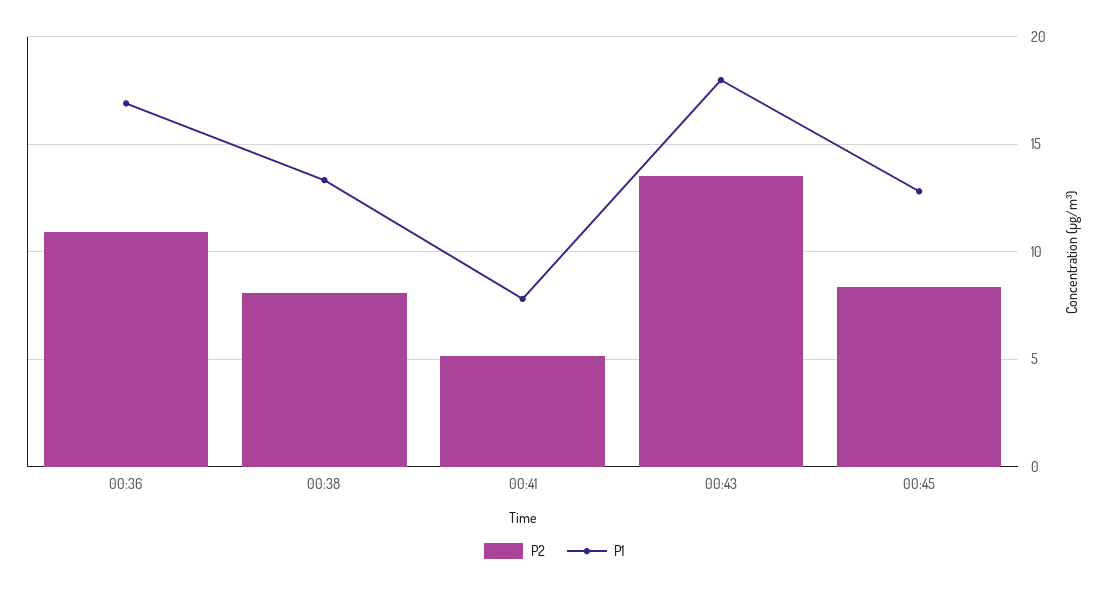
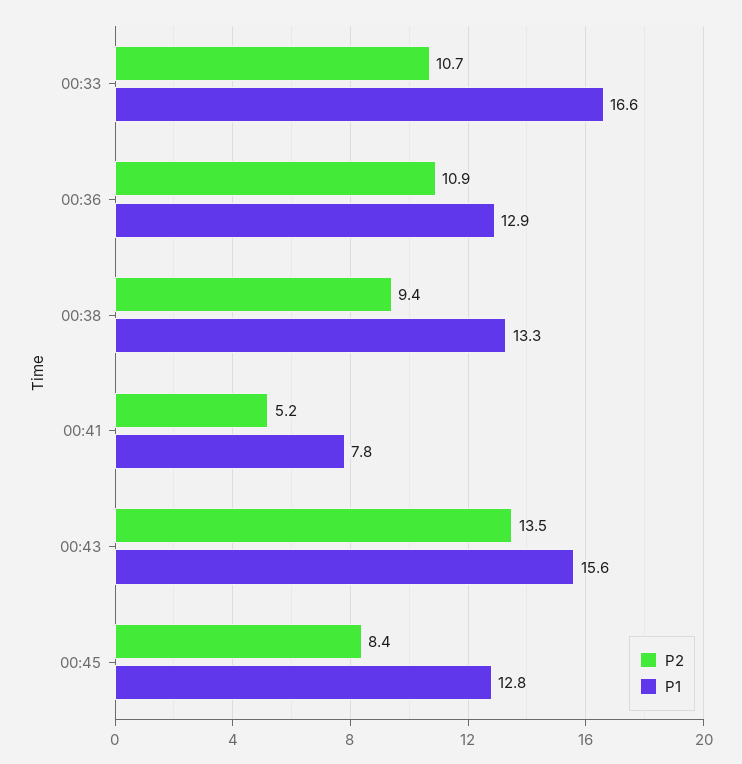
P1, 00:36: 17 -> 12.9
P2, 00:38: 8 -> 9.4
P1, 00:43: 18 -> 15.6
P2, 00:33: none -> 10.7
P1, 00:33: none -> 16.6

